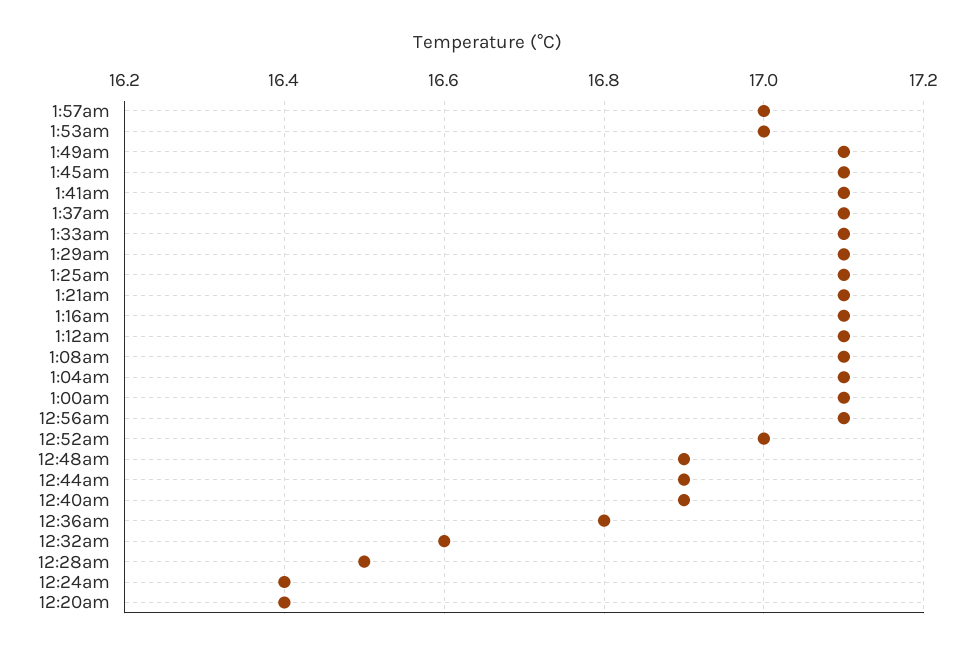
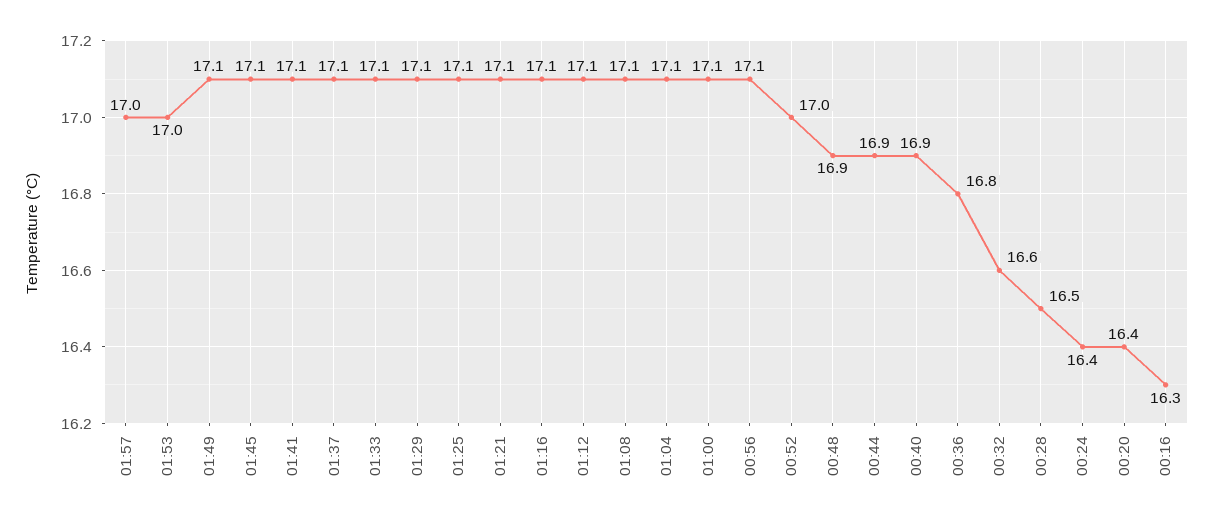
00:16: none -> 16.3

